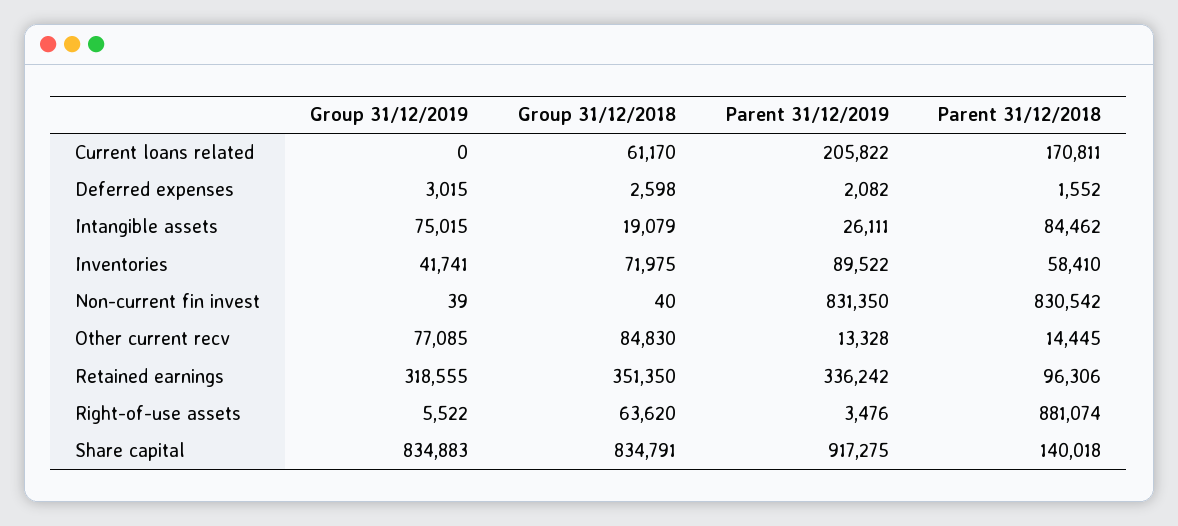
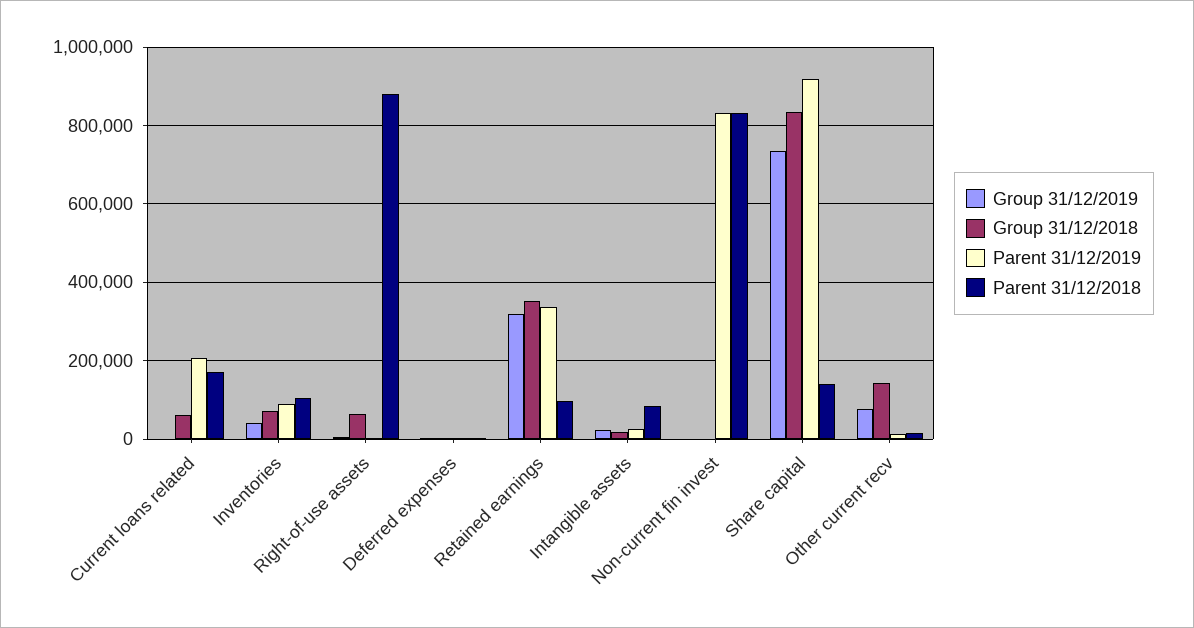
Group 31/12/2019, Intangible assets: 75015 -> 20000
Parent 31/12/2018, Inventories: 58410 -> 100000
Group 31/12/2018, Other current recv: 84830 -> 140000
Group 31/12/2019, Share capital: 834883 -> 740000

